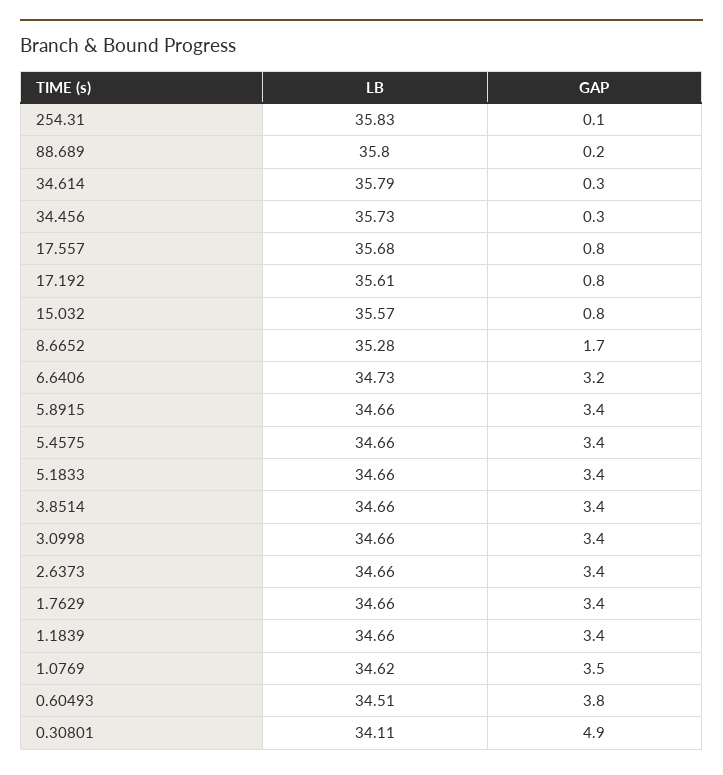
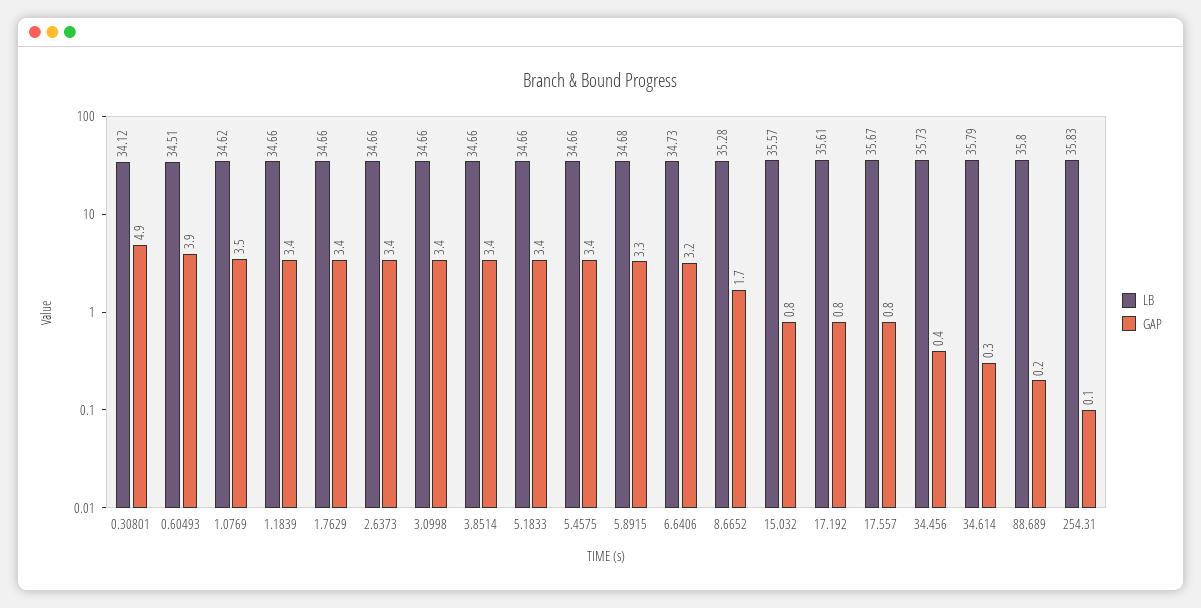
GAP, 34.456: 0.3 -> 0.4
LB, 17.557: 35.68 -> 35.67
LB, 5.8915: 34.66 -> 34.68
GAP, 5.8915: 3.4 -> 3.3
GAP, 0.60493: 3.8 -> 3.9
LB, 0.30801: 34.11 -> 34.12

